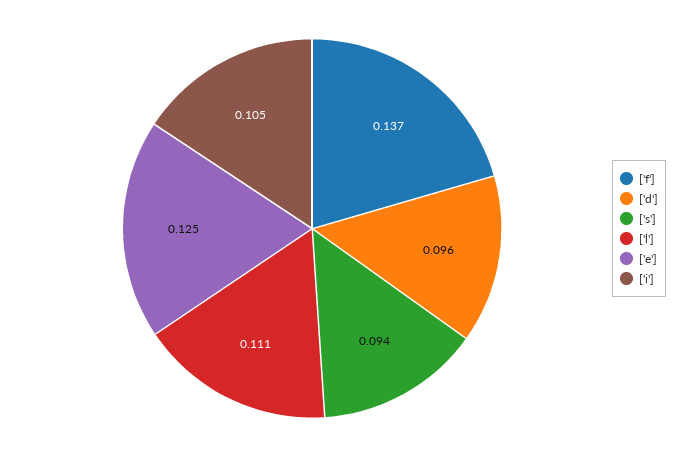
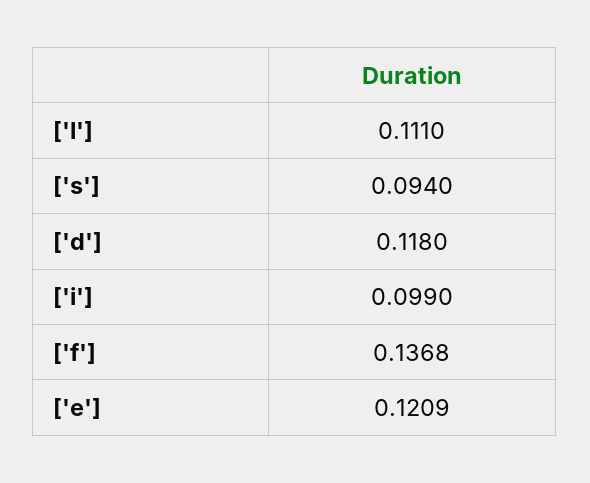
['d']: 0.096 -> 0.118
['e']: 0.125 -> 0.1209
['i']: 0.105 -> 0.099

